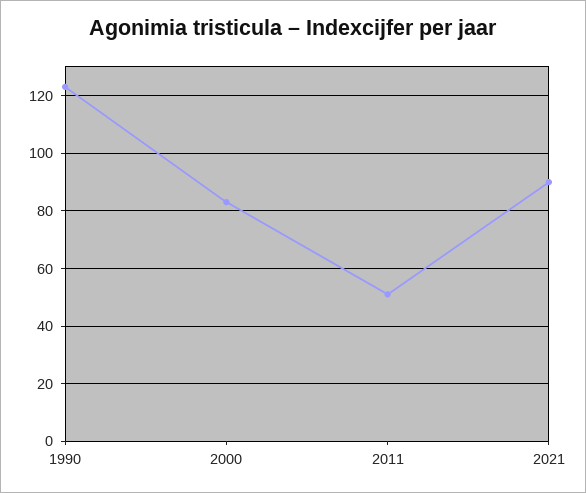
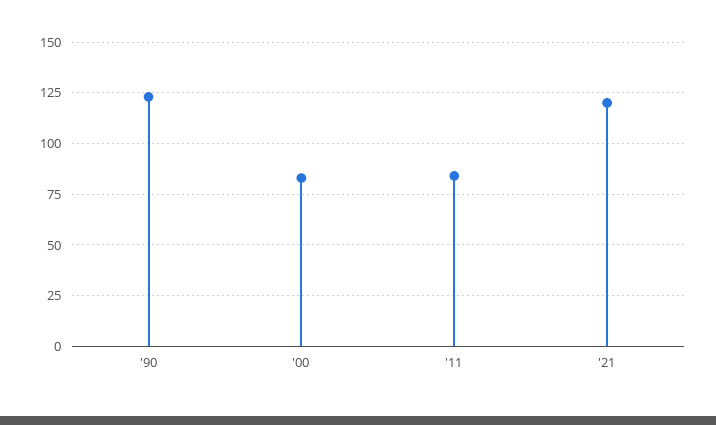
2011: 50 -> 85
2021: 90 -> 120

